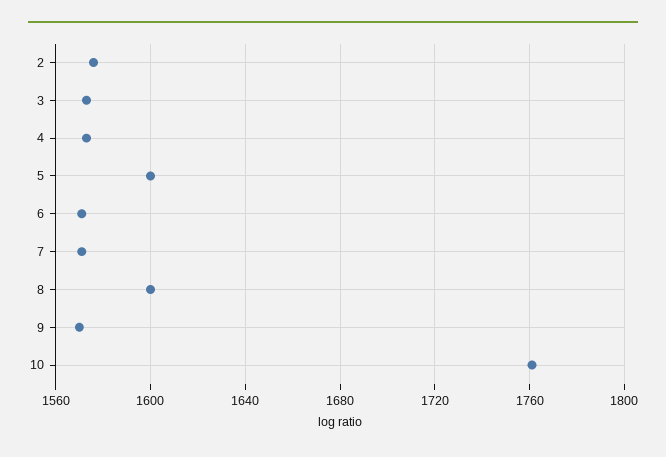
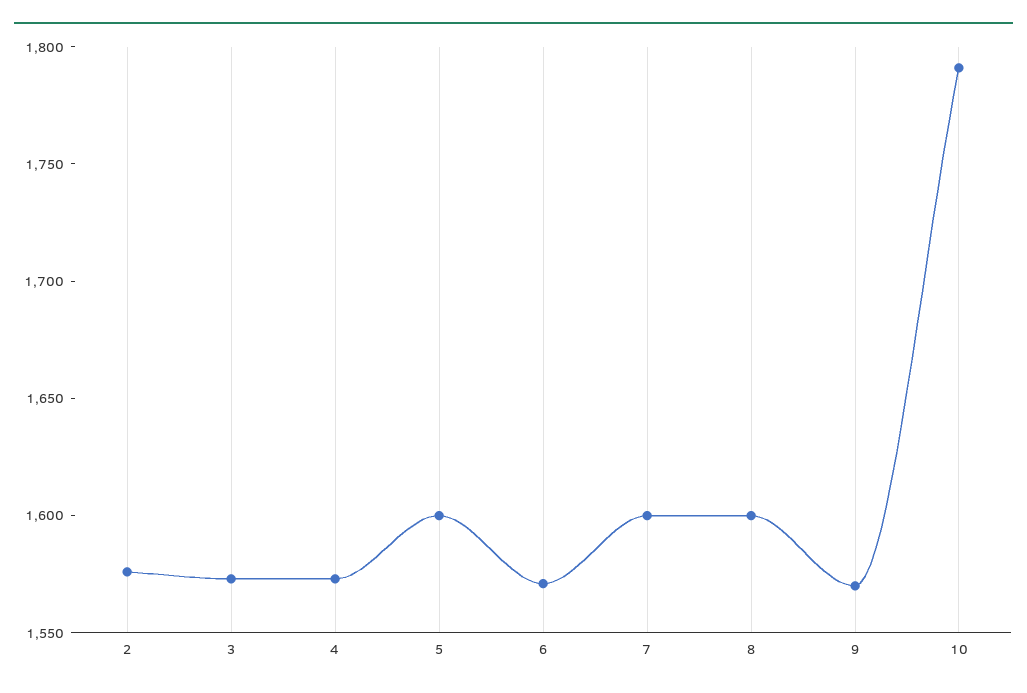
7: 1570 -> 1600
10: 1760 -> 1790

